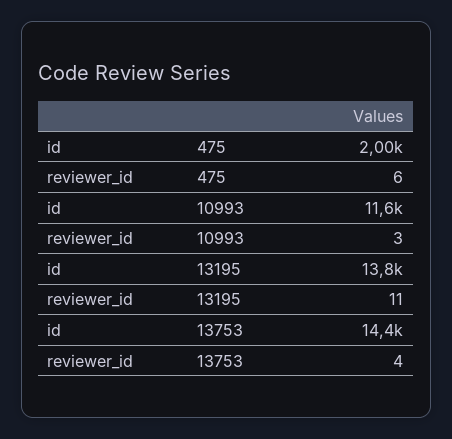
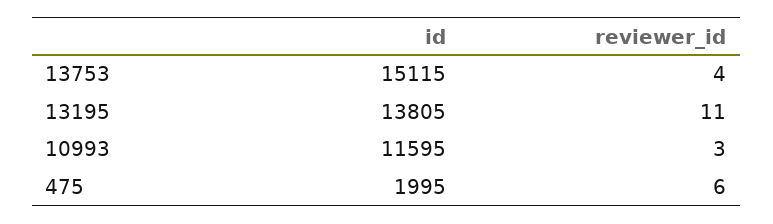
id, 13753: 14400 -> 15115

